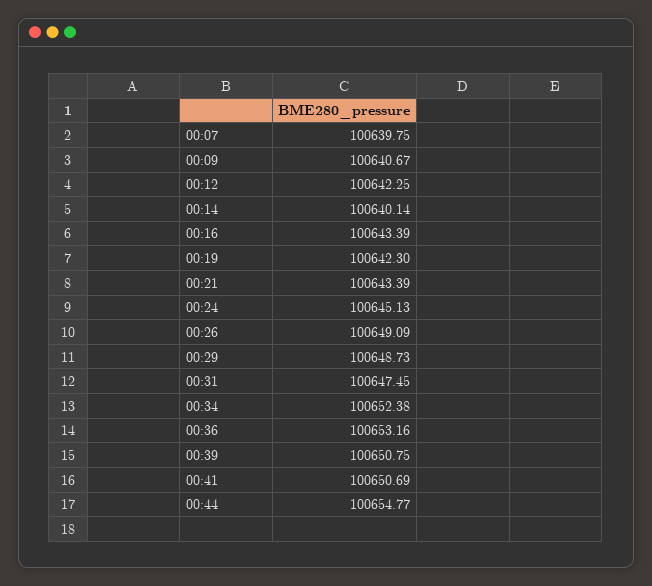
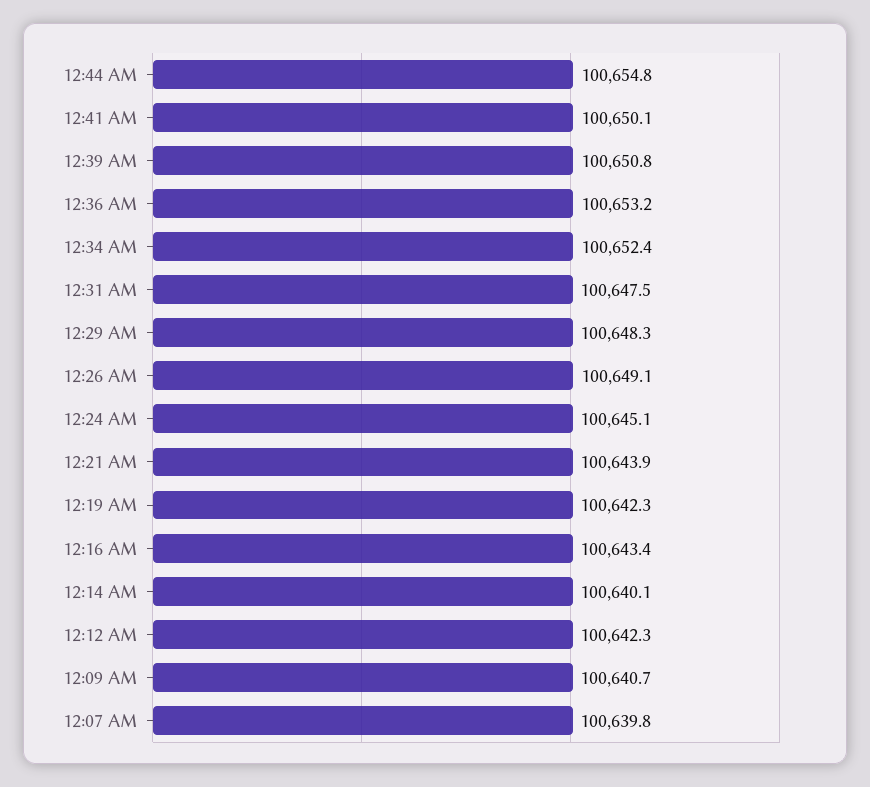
00:21: 100643.39 -> 100643.9
00:29: 100648.73 -> 100648.3
00:41: 100650.69 -> 100650.1

